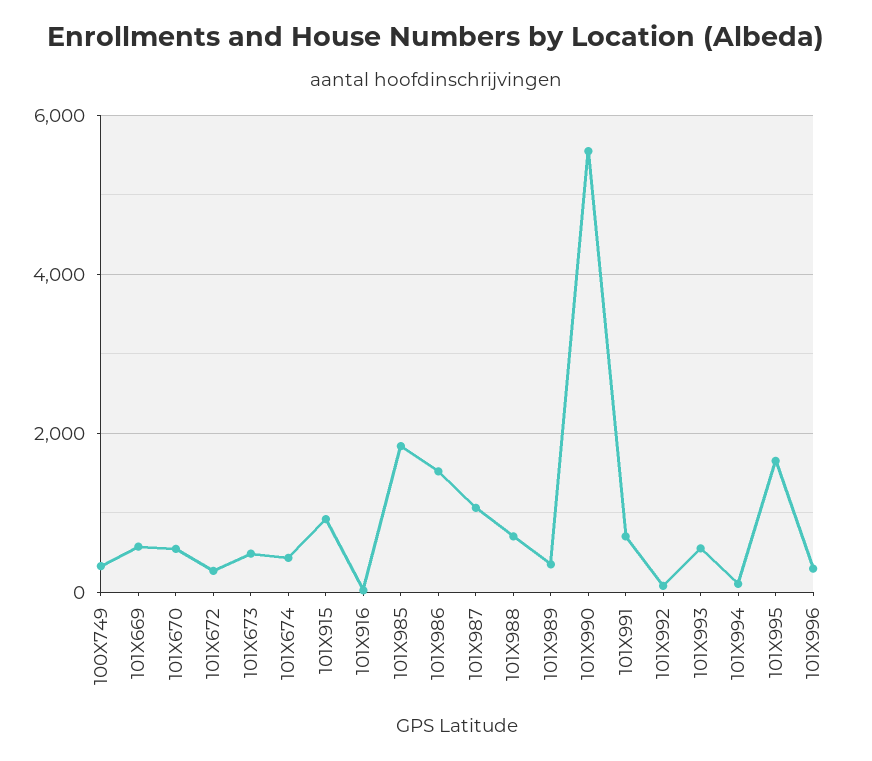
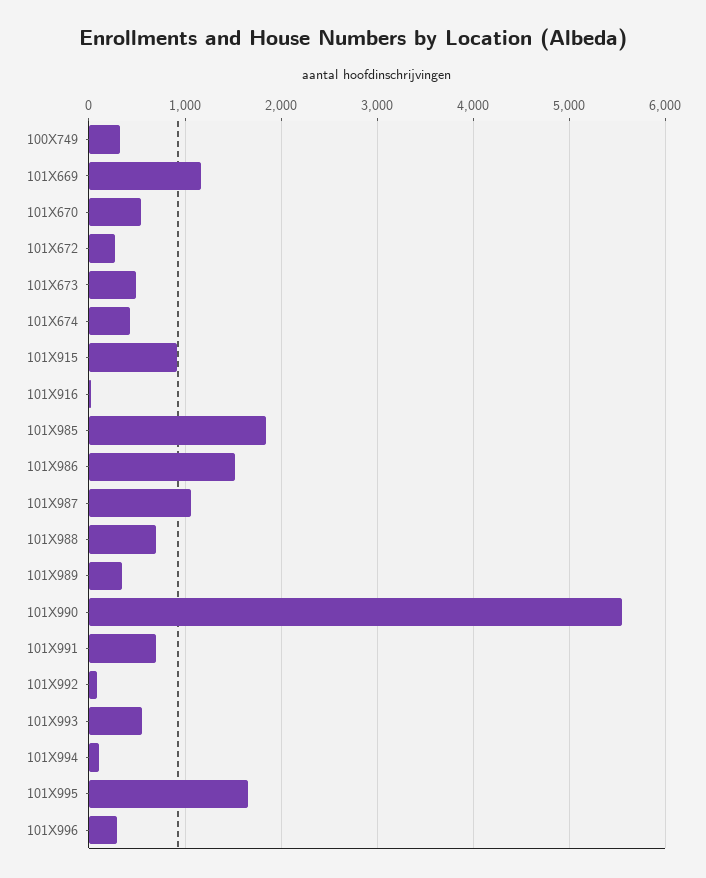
101X669: 600 -> 1200

